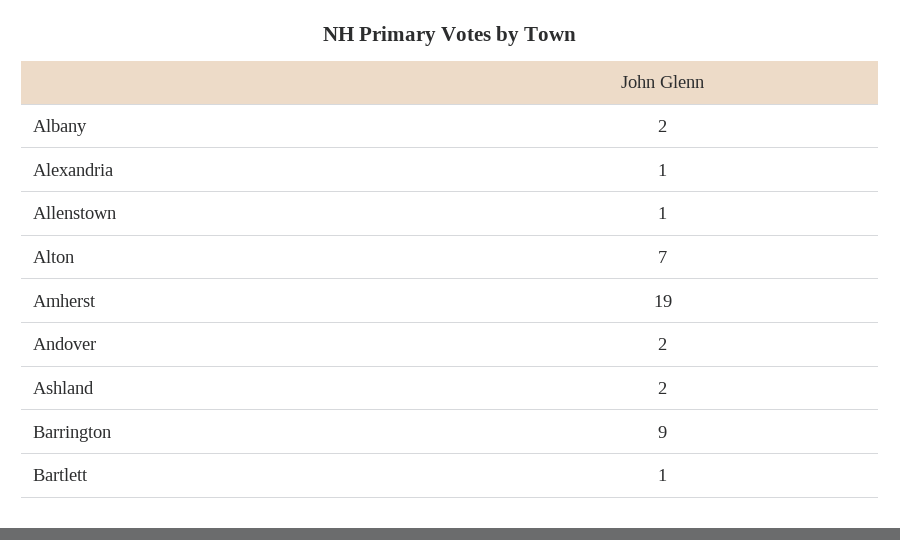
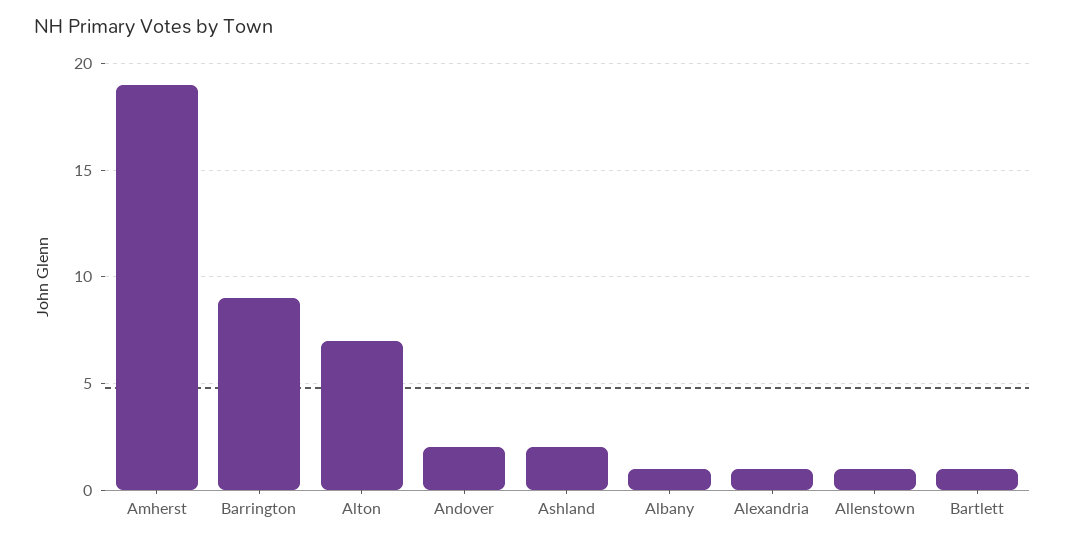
Albany: 2 -> 1

